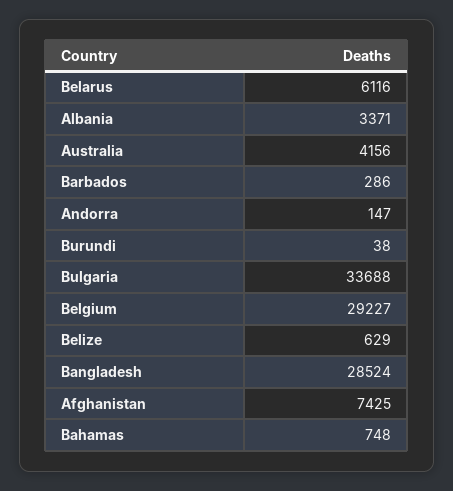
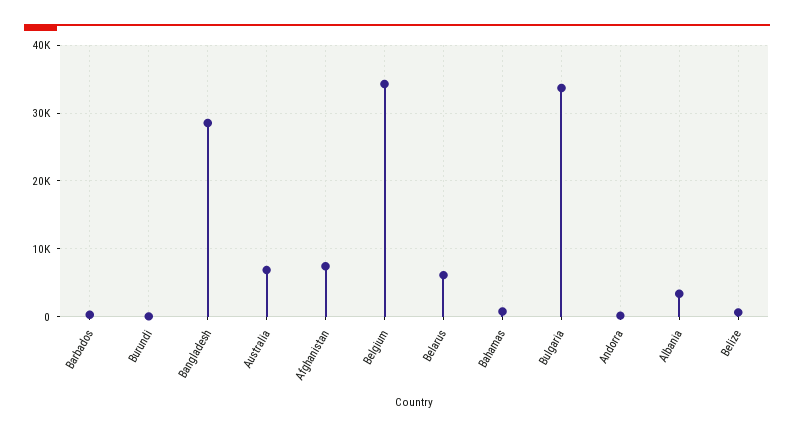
Australia: 4156 -> 7000
Belgium: 29227 -> 34000

